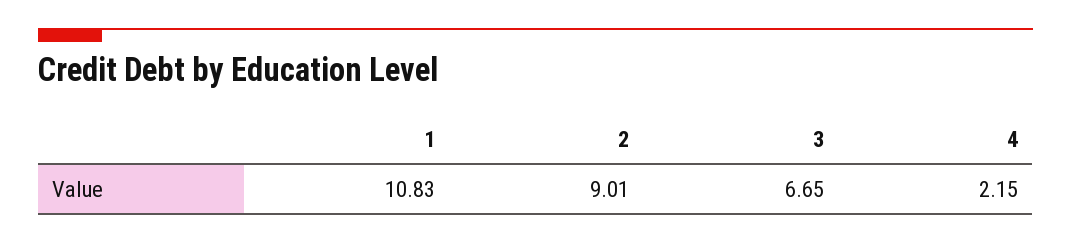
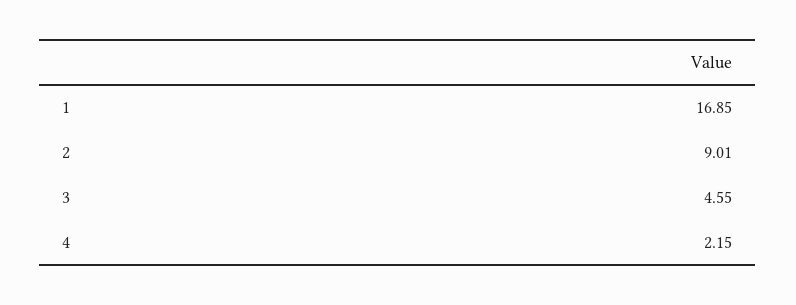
1: 10.83 -> 16.85
3: 6.65 -> 4.55

